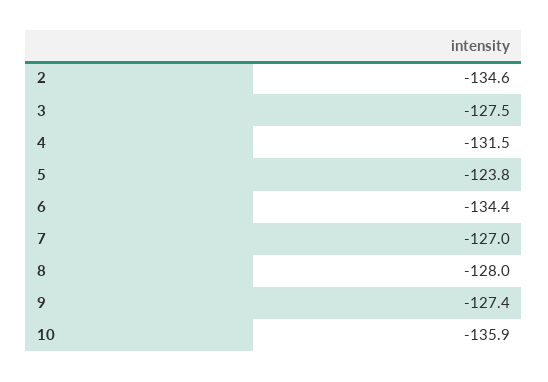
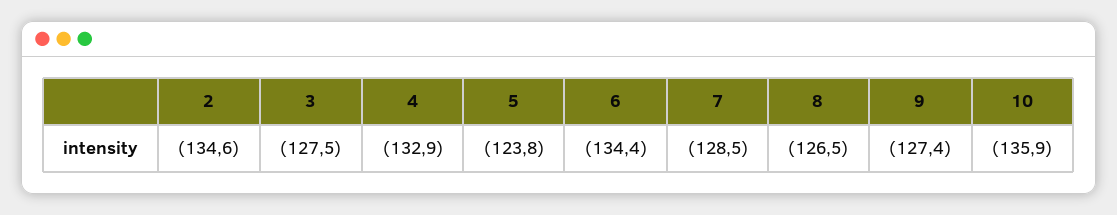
4: -131.5 -> -132.9
7: -127 -> -128.5
8: -128 -> -126.5

